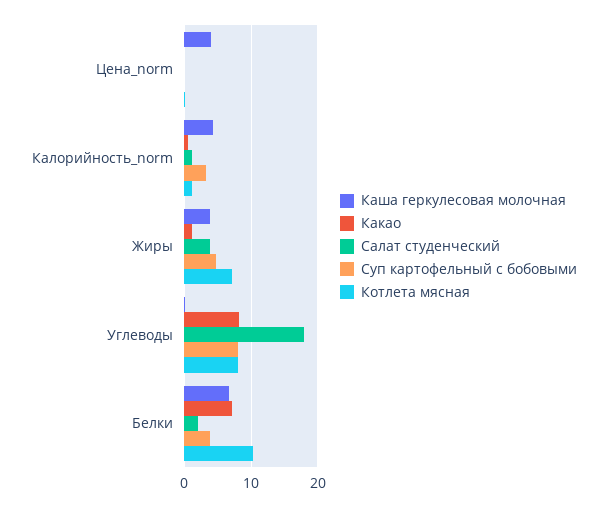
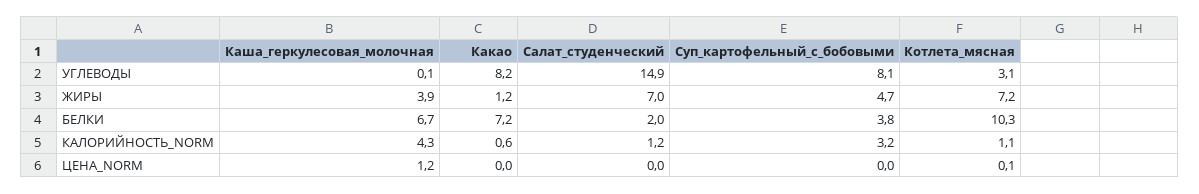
Каша геркулесовая молочная, Цена_norm: 4 -> 1.2
Салат студенческий, Жиры: 4 -> 7
Салат студенческий, Углеводы: 18 -> 14.9
Котлета мясная, Углеводы: 8 -> 3.1

